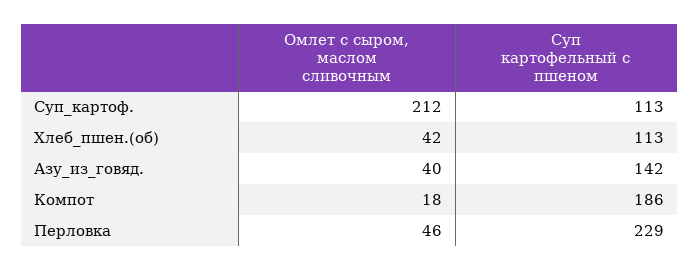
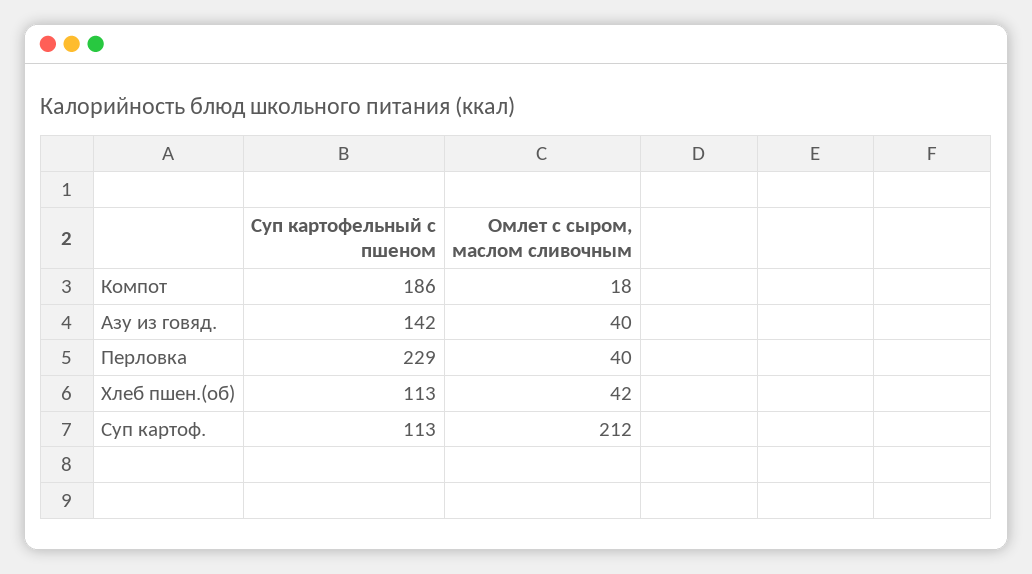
Омлет с сыром, маслом сливочным, Перловка: 46 -> 40

